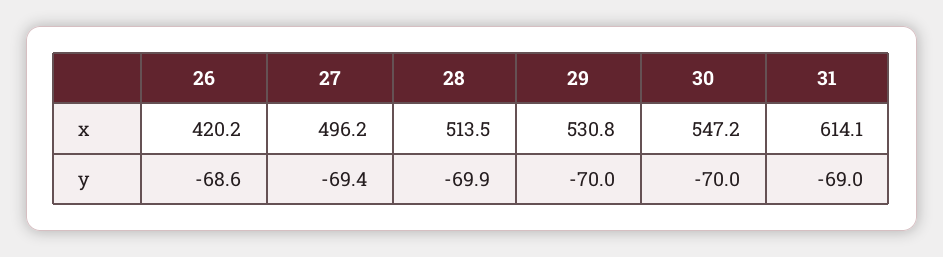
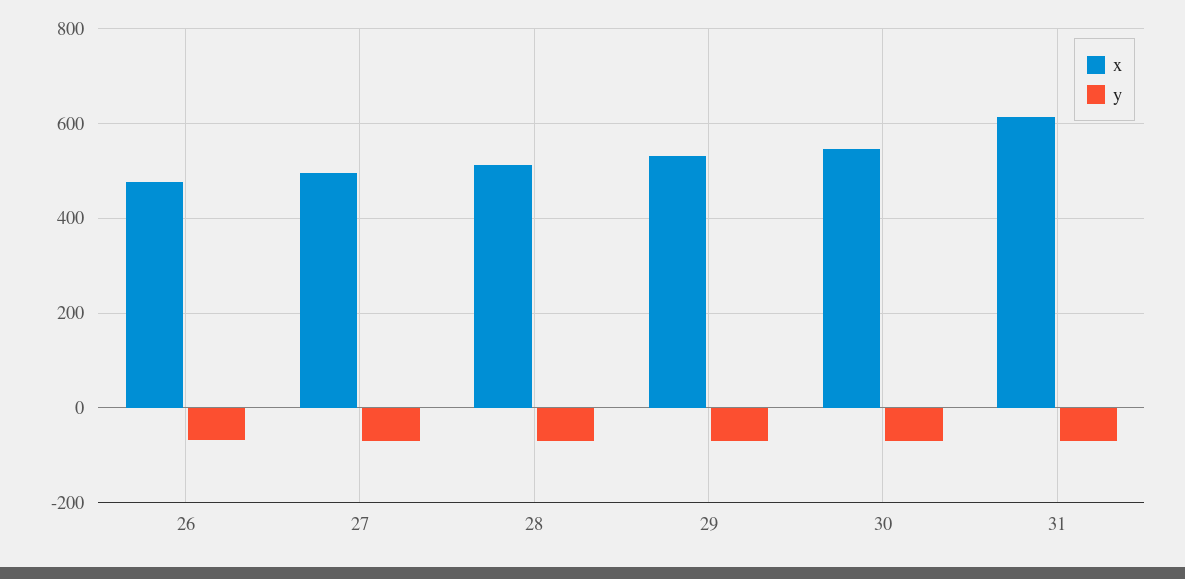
x, 26: 420.2 -> 480

